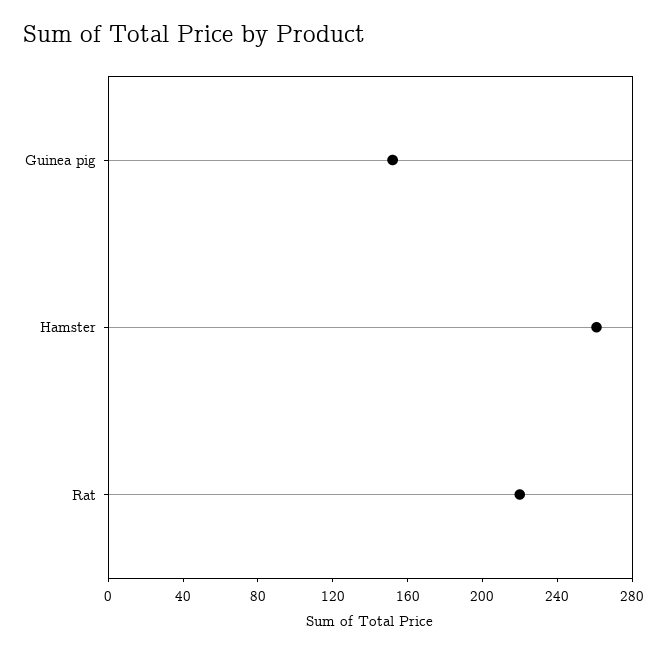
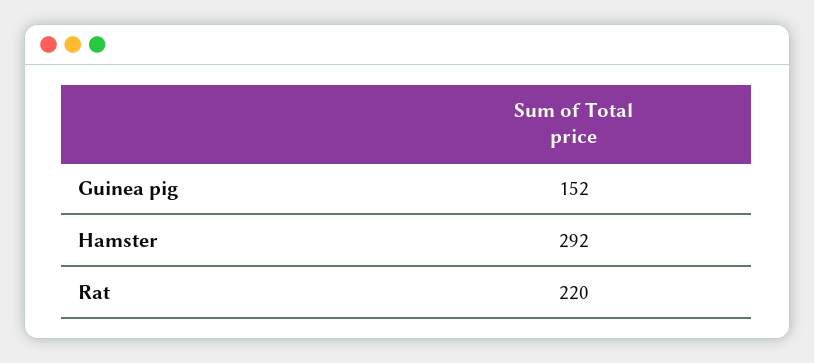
Hamster: 260 -> 292

